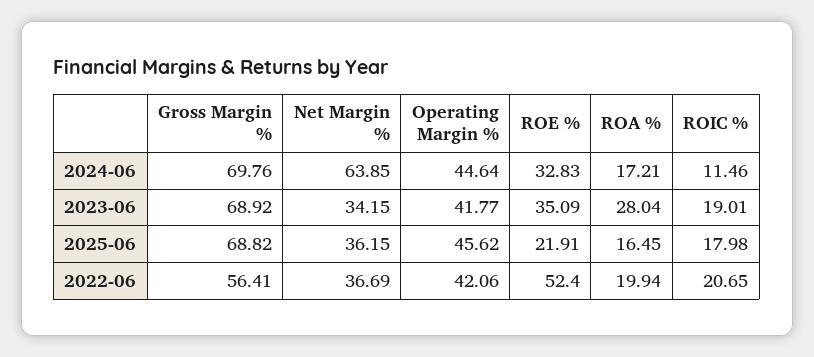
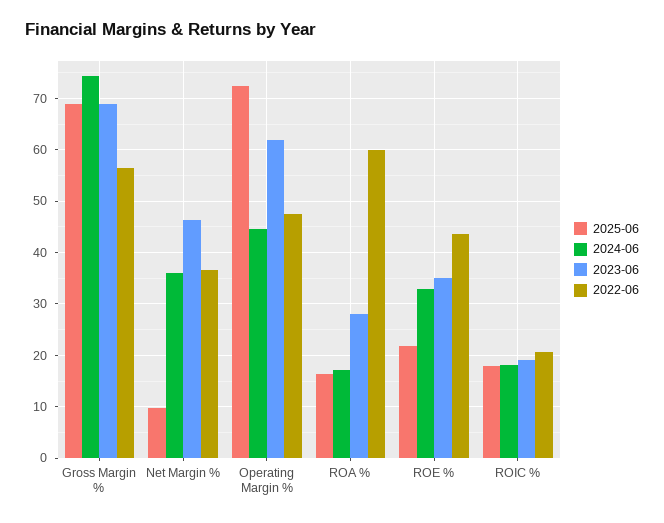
2024-06, Gross Margin %: 69.76 -> 74
2024-06, Net Margin %: 63.85 -> 36
2024-06, ROIC %: 11.46 -> 18
2023-06, Net Margin %: 34.15 -> 46
2023-06, Operating Margin %: 41.77 -> 62
2025-06, Net Margin %: 36.15 -> 10
2025-06, Operating Margin %: 45.62 -> 72
2022-06, Operating Margin %: 42.06 -> 48
2022-06, ROE %: 52.4 -> 44
2022-06, ROA %: 19.94 -> 60

